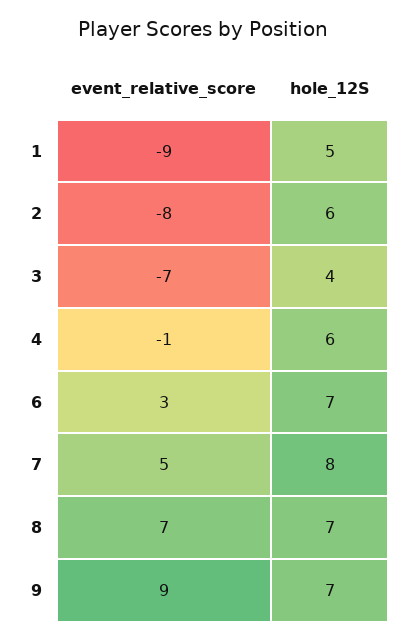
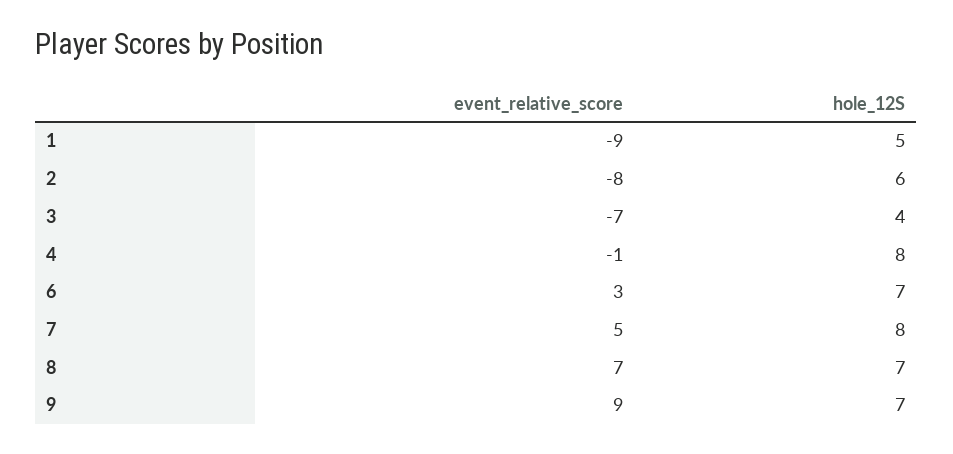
hole_12S, 4: 6 -> 8

